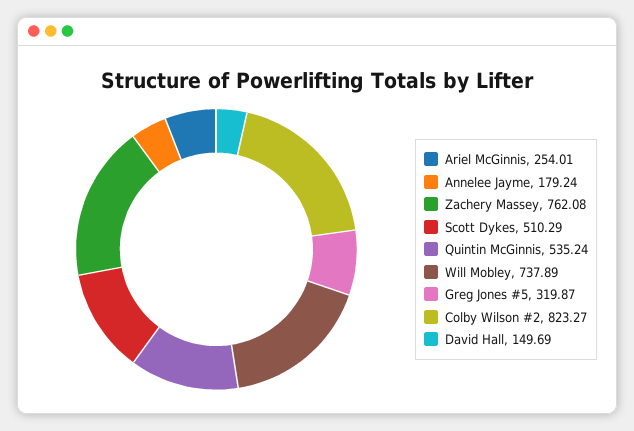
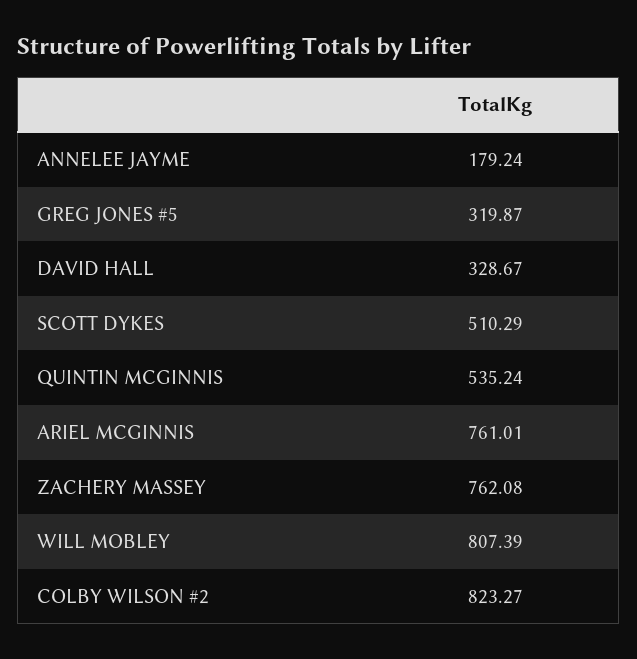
Ariel McGinnis: 254.01 -> 761.01
Will Mobley: 737.89 -> 807.39
David Hall: 149.69 -> 328.67

